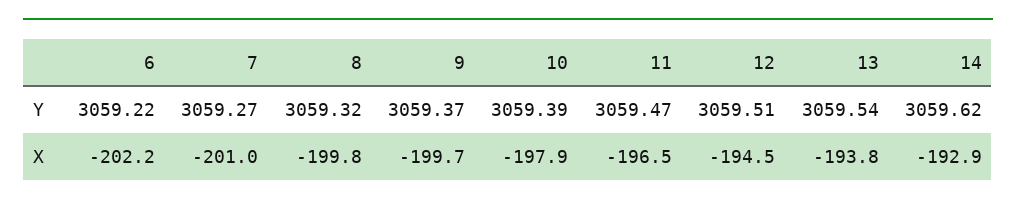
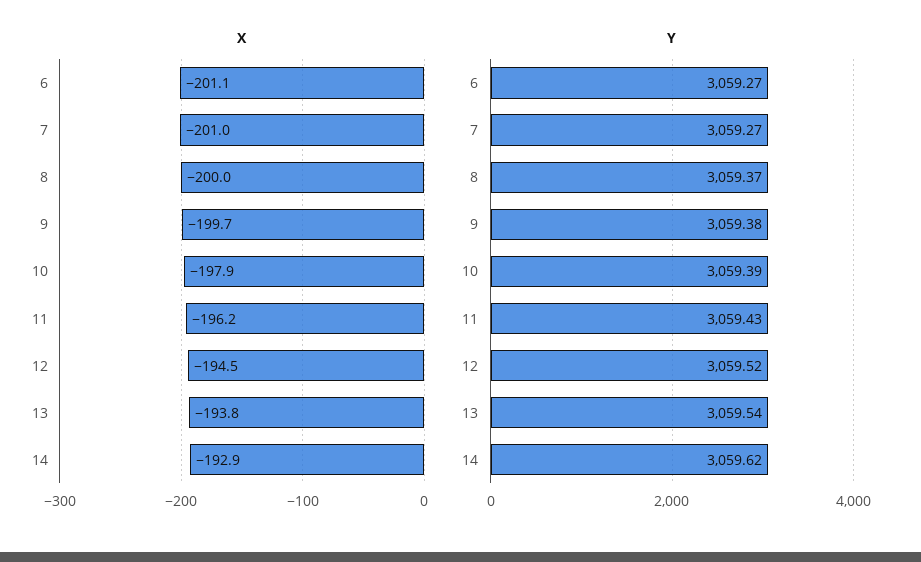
Y, 6: 3059.22 -> 3059.27
Y, 8: 3059.32 -> 3059.37
Y, 9: 3059.37 -> 3059.38
Y, 11: 3059.47 -> 3059.43
Y, 12: 3059.51 -> 3059.52
X, 6: -202.2 -> -201.1
X, 8: -199.8 -> -200
X, 11: -196.5 -> -196.2

